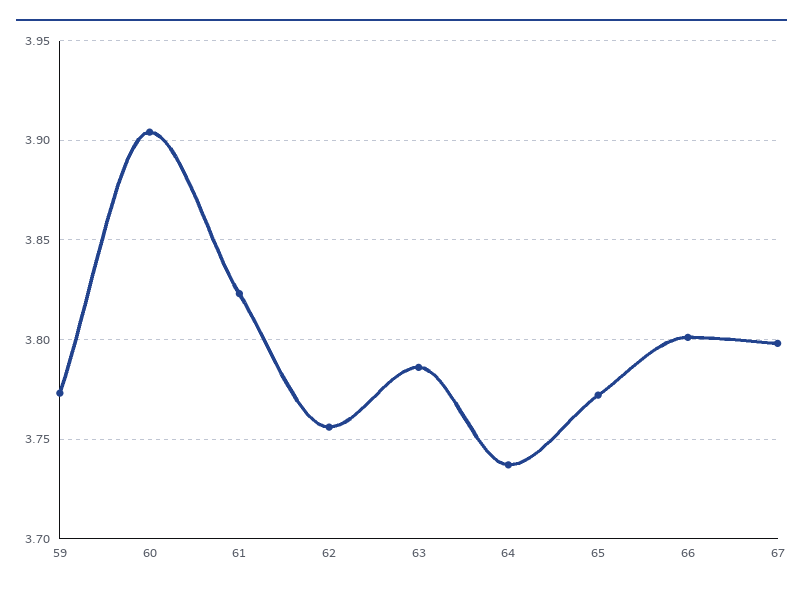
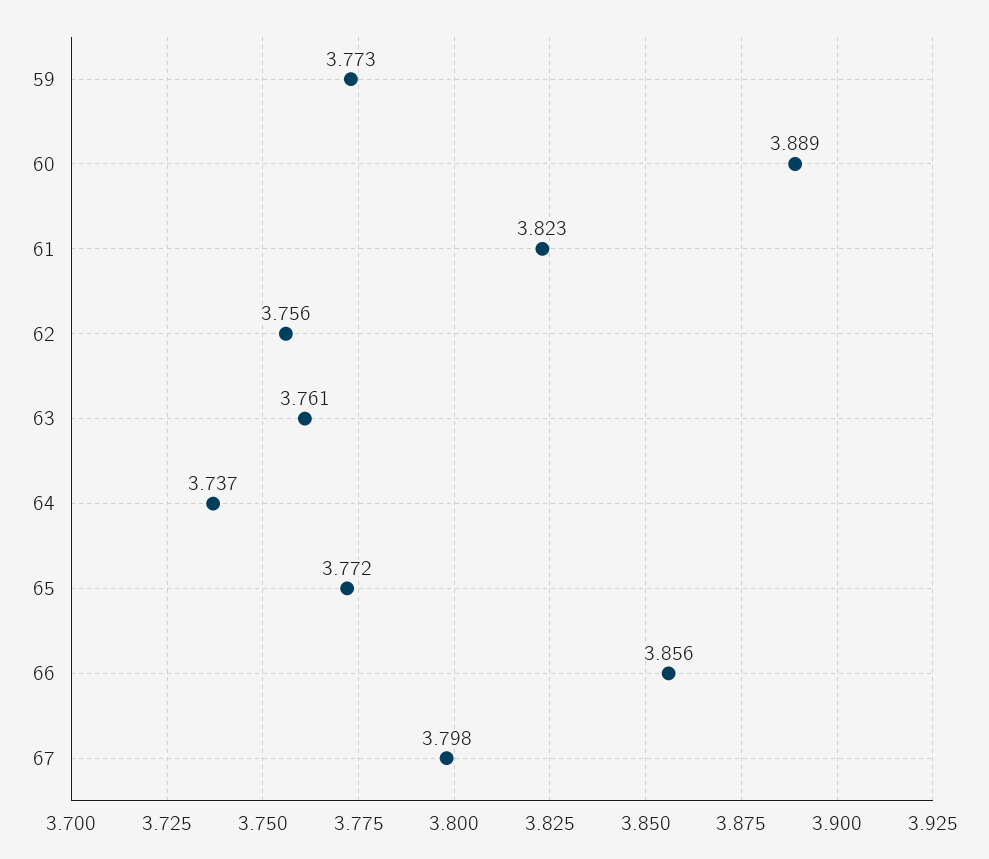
60: 3.905 -> 3.889
63: 3.785 -> 3.761
66: 3.8 -> 3.856

